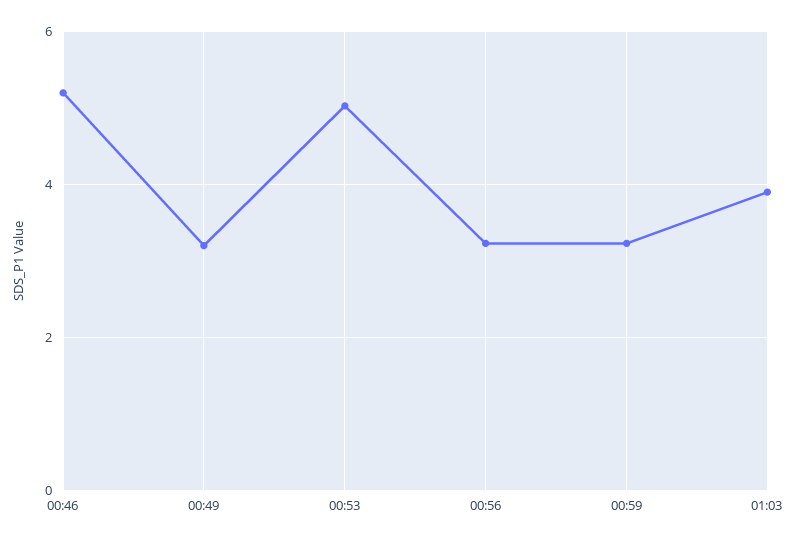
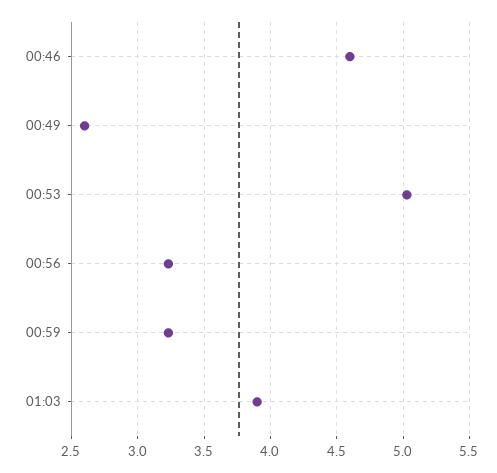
00:46: 5.2 -> 4.6
00:49: 3.2 -> 2.6

